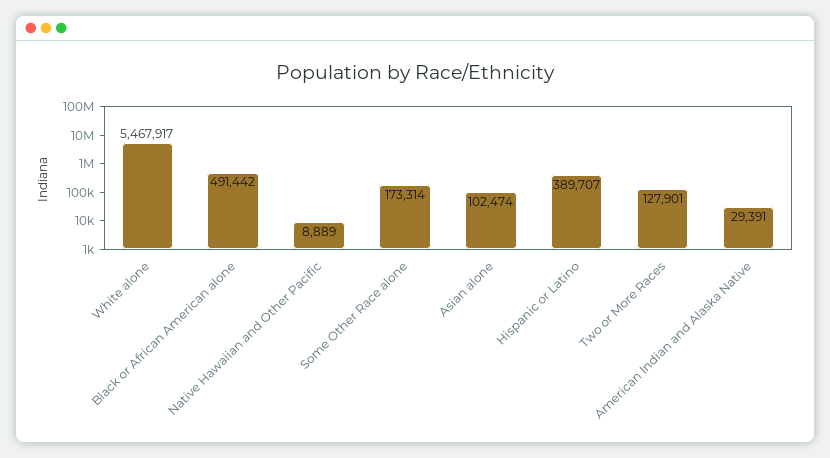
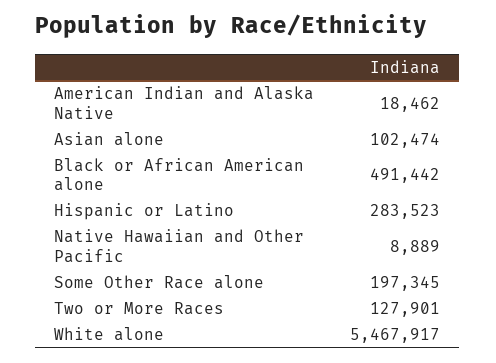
Some Other Race alone: 173314 -> 197345
Hispanic or Latino: 389707 -> 283523
American Indian and Alaska Native: 29391 -> 18462

